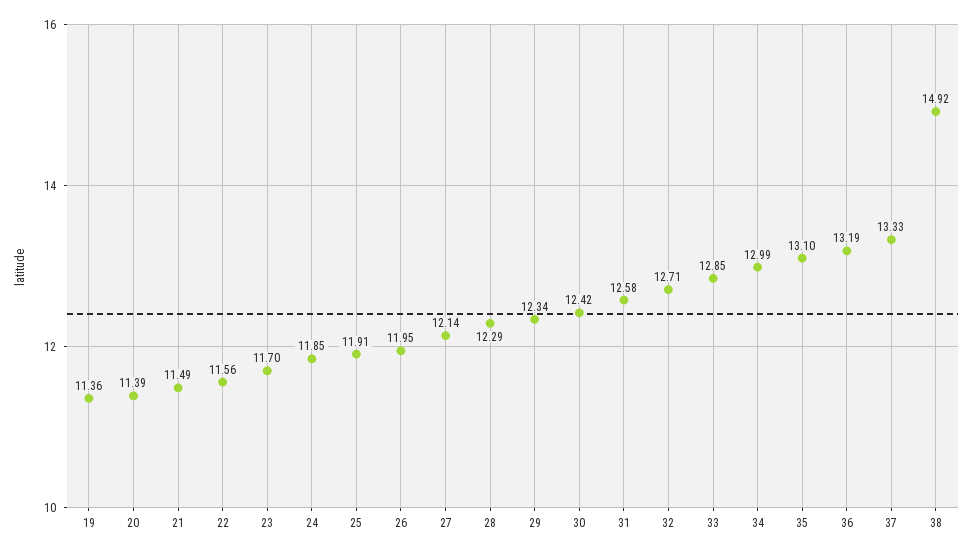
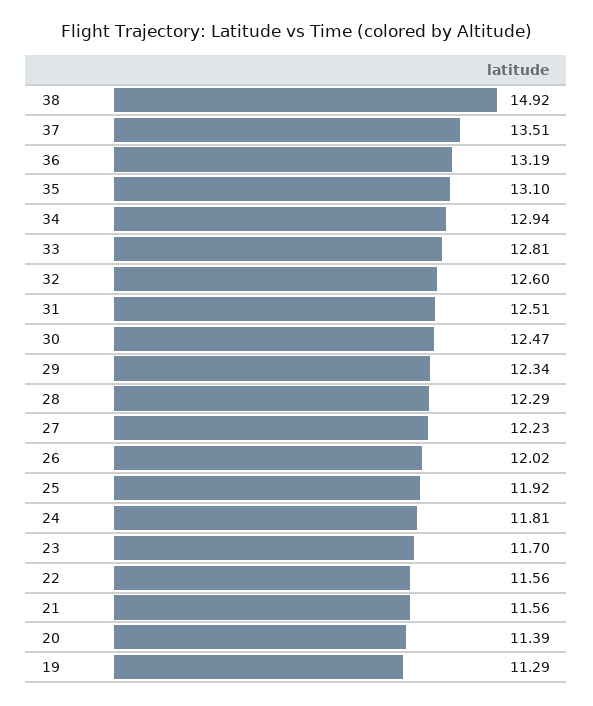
19: 11.36 -> 11.29
21: 11.49 -> 11.56
24: 11.85 -> 11.81
25: 11.91 -> 11.92
26: 11.95 -> 12.02
27: 12.14 -> 12.23
30: 12.42 -> 12.47
31: 12.58 -> 12.51
32: 12.71 -> 12.6
33: 12.85 -> 12.81
34: 12.99 -> 12.94
37: 13.33 -> 13.51

